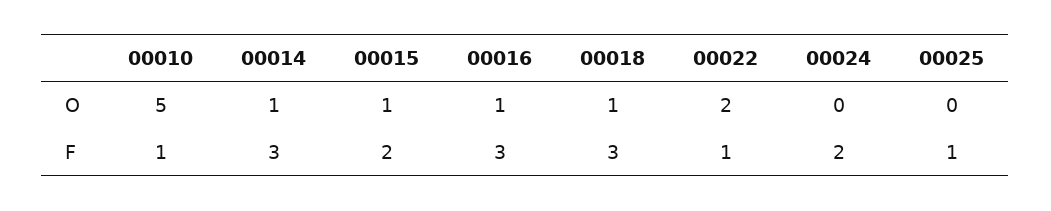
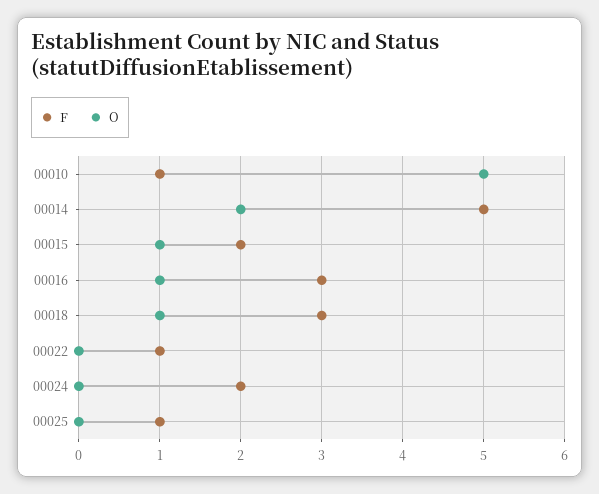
O, 00014: 1 -> 2
O, 00022: 2 -> 0
F, 00014: 3 -> 5

